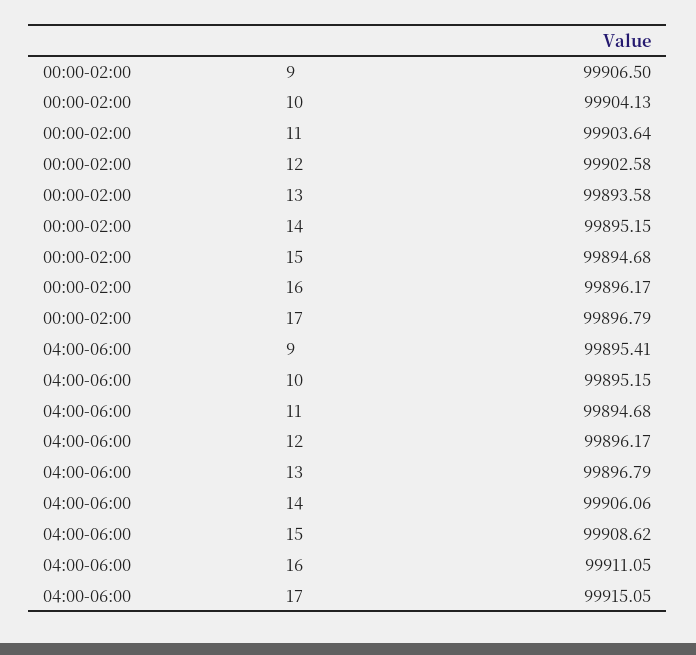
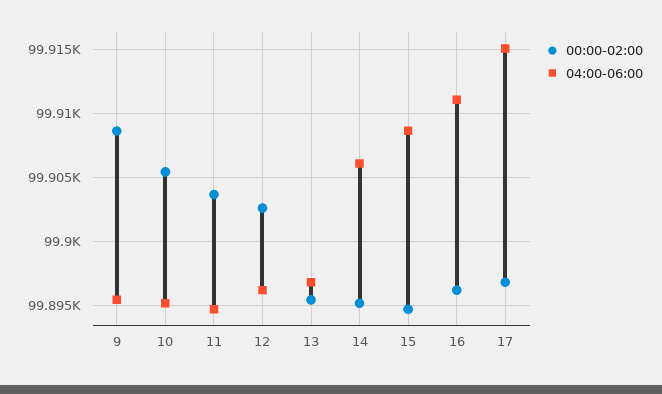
00:00-02:00, 9: 99906.5 -> 99908.5
00:00-02:00, 10: 99904.13 -> 99905.5
00:00-02:00, 13: 99893.58 -> 99895.5

